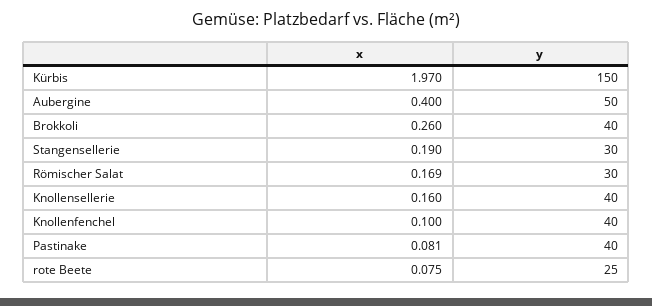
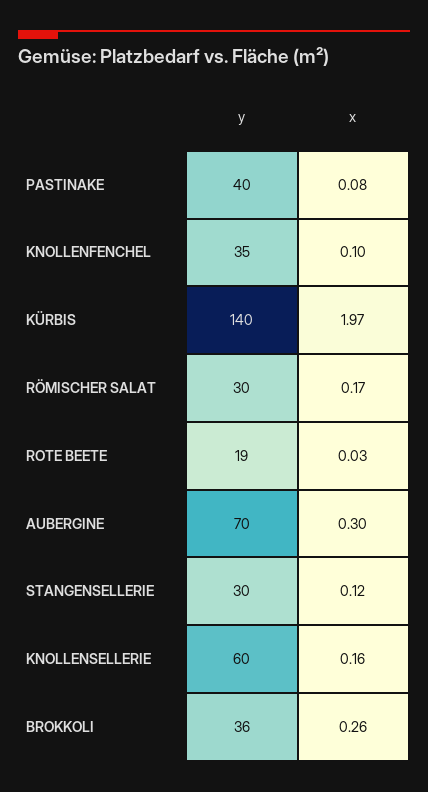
y, Kürbis: 150 -> 140
x, Aubergine: 0.4 -> 0.3
y, Aubergine: 50 -> 70
y, Brokkoli: 40 -> 36
x, Stangensellerie: 0.19 -> 0.12
y, Knollensellerie: 40 -> 60
y, Knollenfenchel: 40 -> 35
x, rote Beete: 0.075 -> 0.03
y, rote Beete: 25 -> 19

